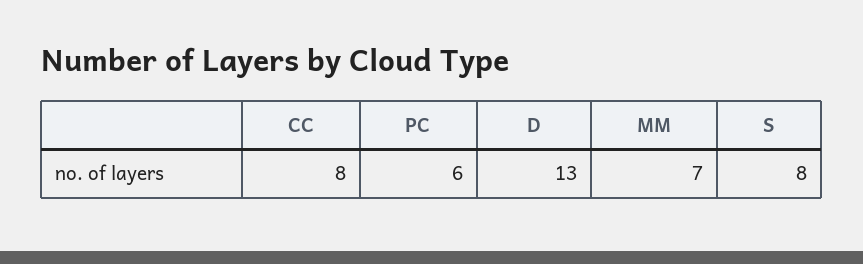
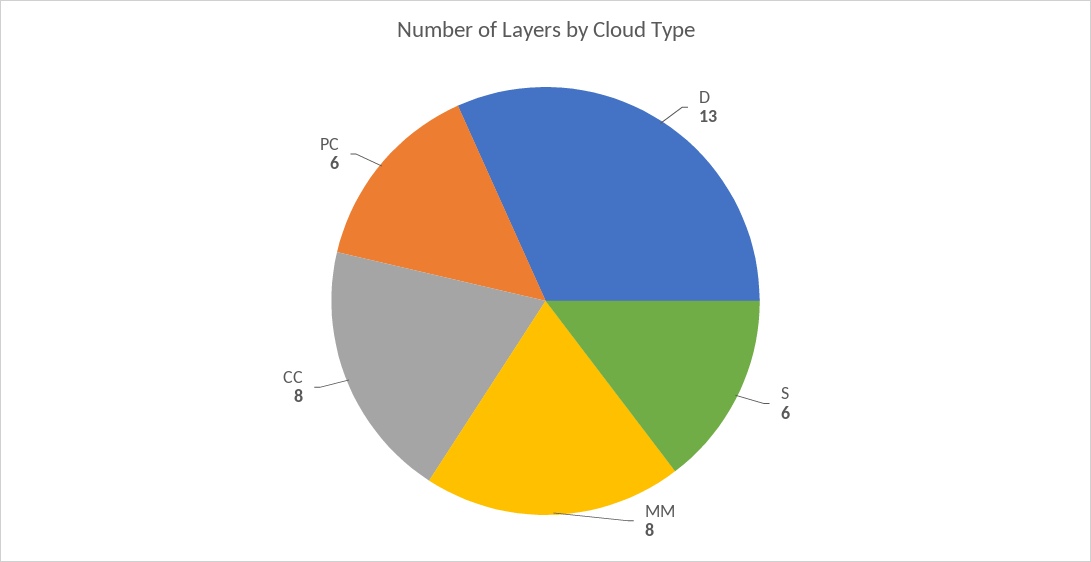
MM: 7 -> 8
S: 8 -> 6

